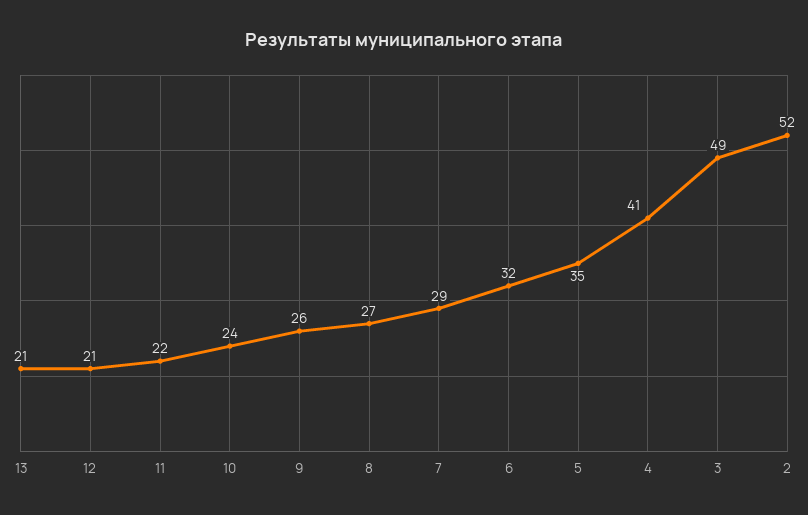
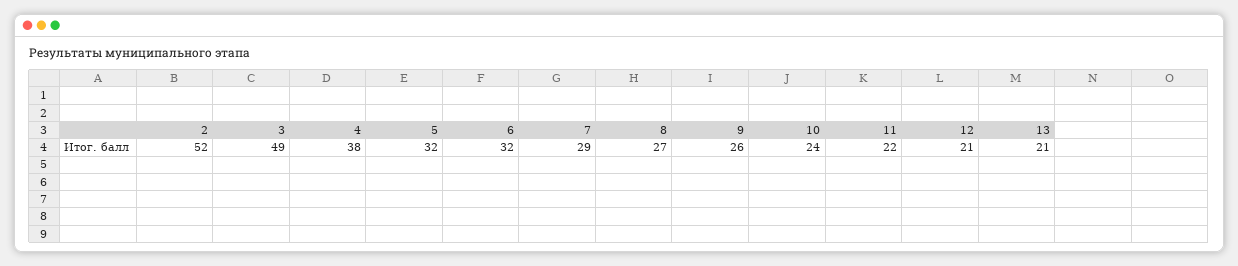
5: 35 -> 32
4: 41 -> 38

